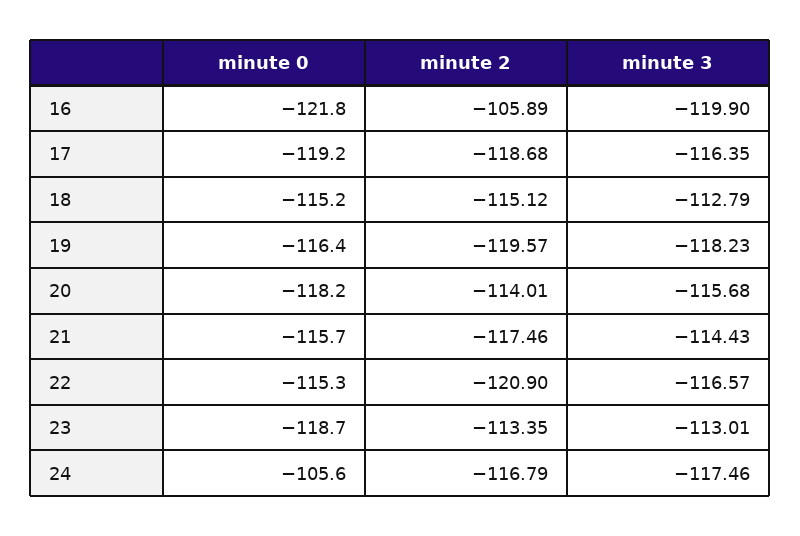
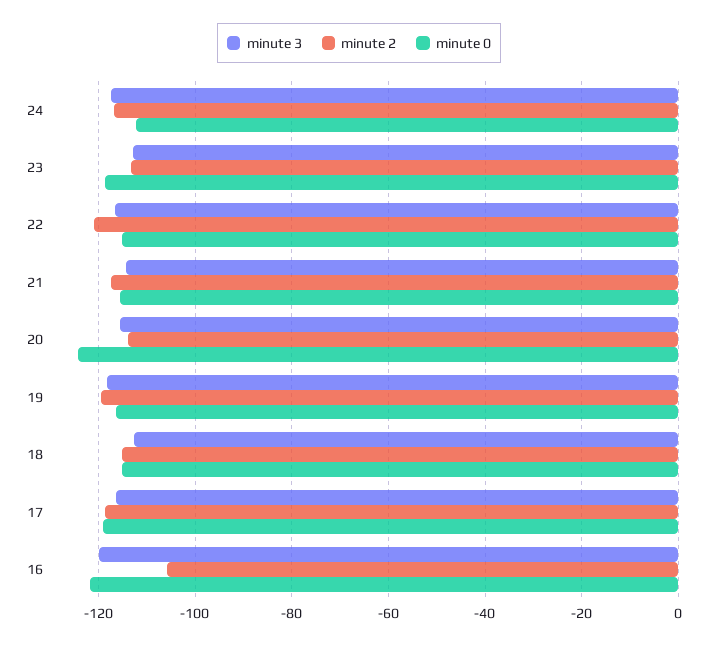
minute 0, 20: -118.2 -> -124
minute 0, 24: -105.6 -> -112

